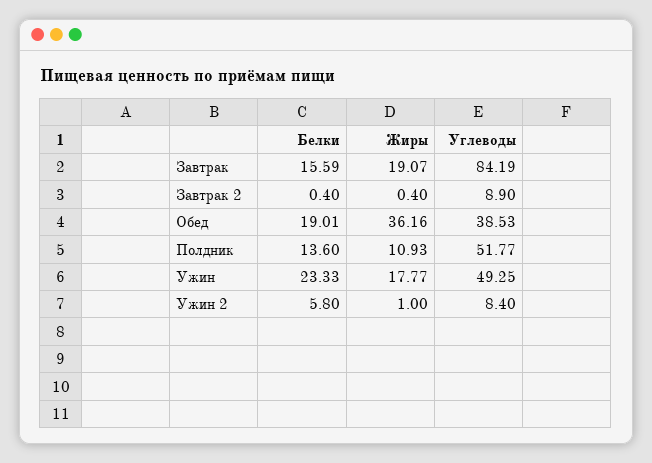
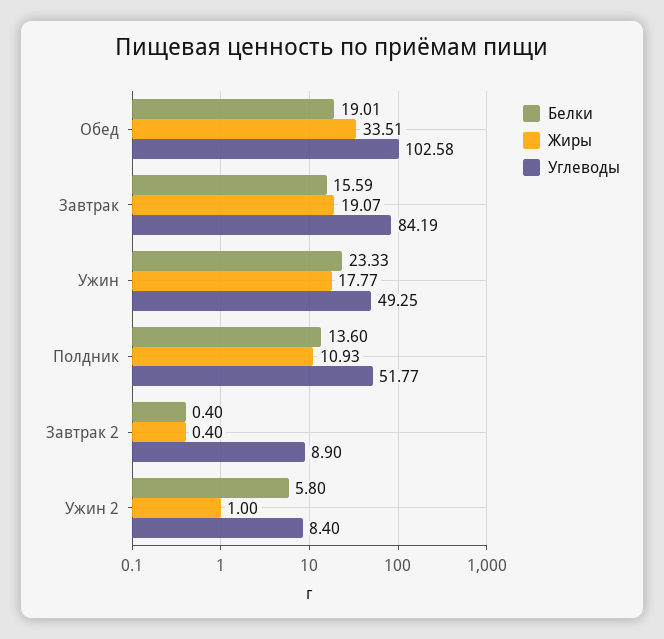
Жиры, Обед: 36.16 -> 33.51
Углеводы, Обед: 38.53 -> 102.58

